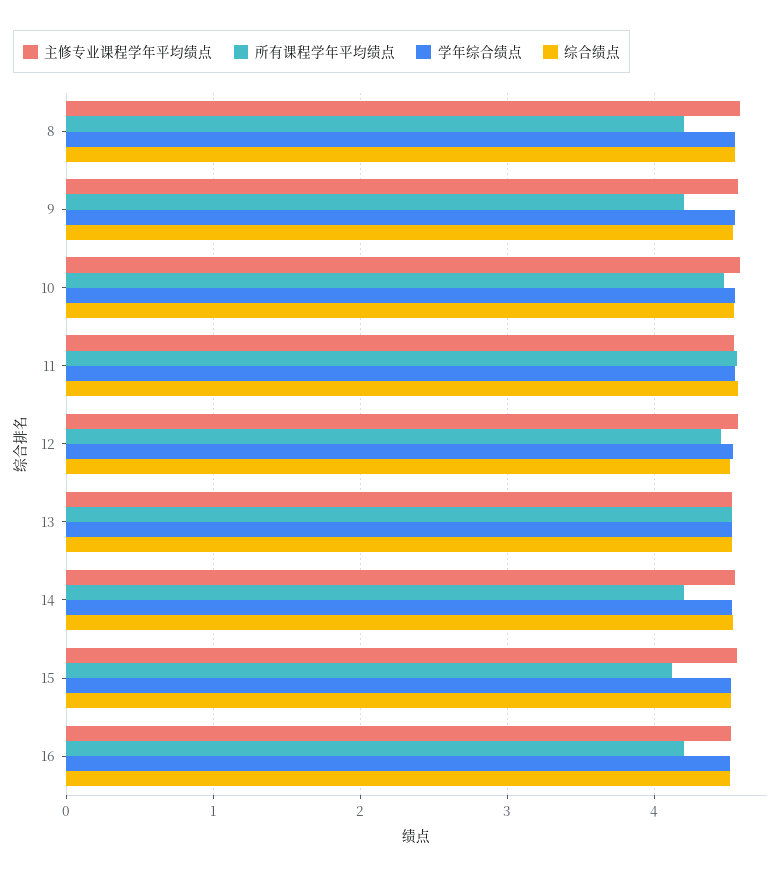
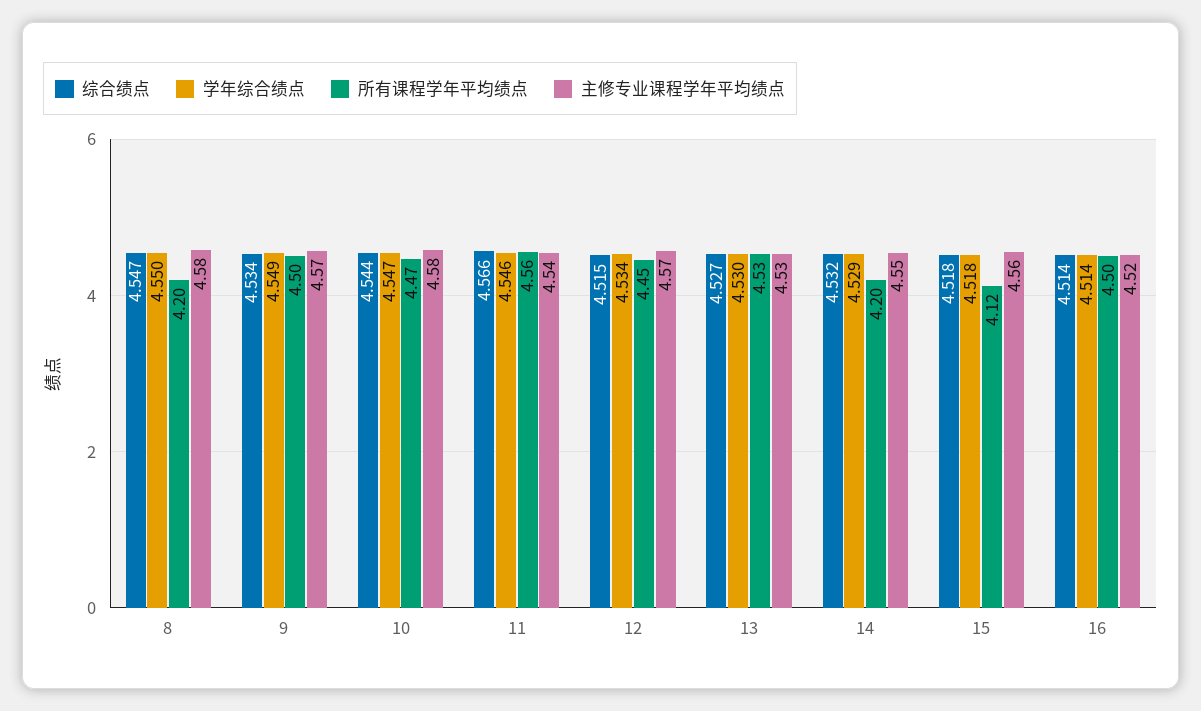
所有课程学年平均绩点, 9: 4.2 -> 4.5
所有课程学年平均绩点, 16: 4.2 -> 4.5

